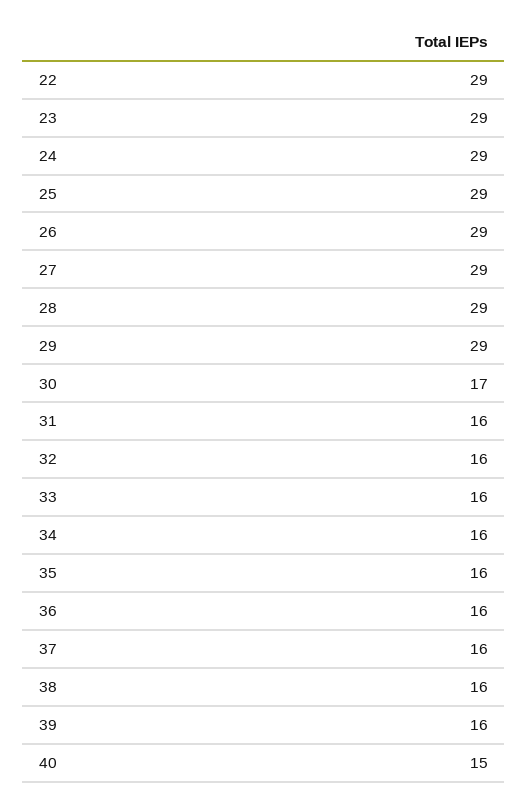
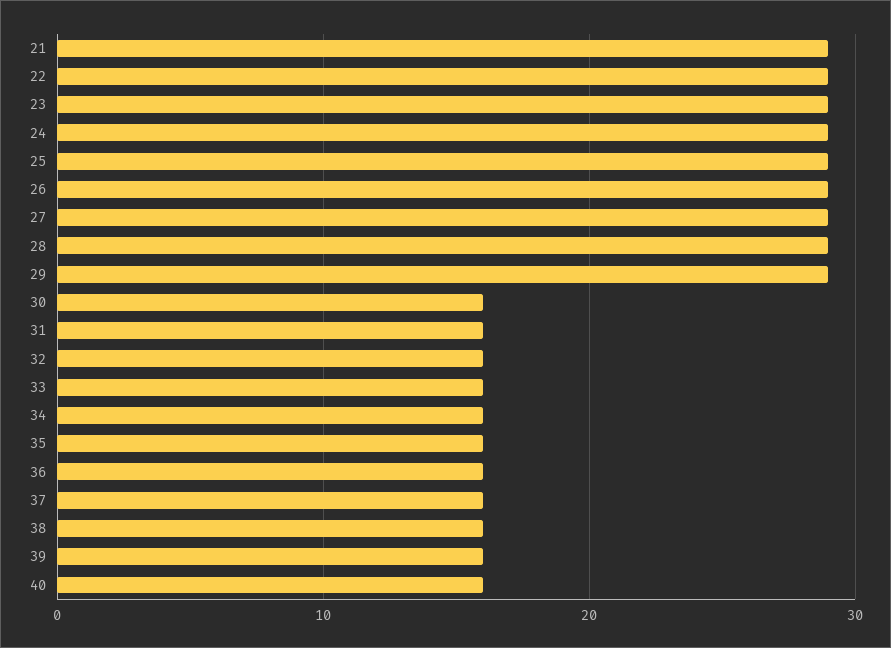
30: 17 -> 16
40: 15 -> 16
21: none -> 29

